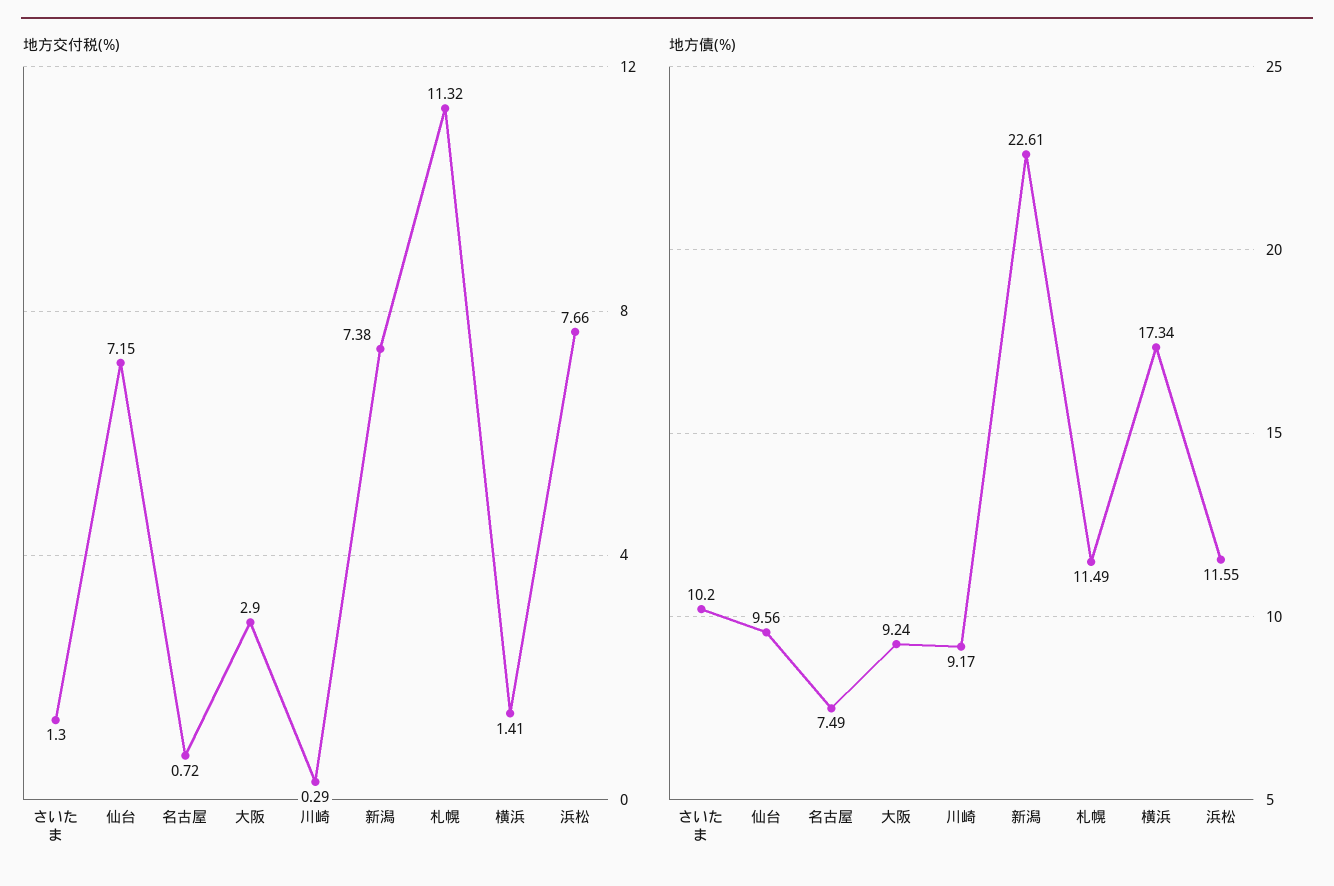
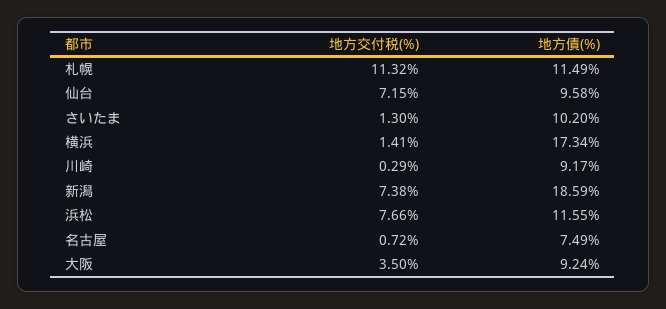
地方交付税(%), 大阪: 2.9 -> 3.5
地方債(%), 仙台: 9.56 -> 9.58
地方債(%), 新潟: 22.61 -> 18.59

